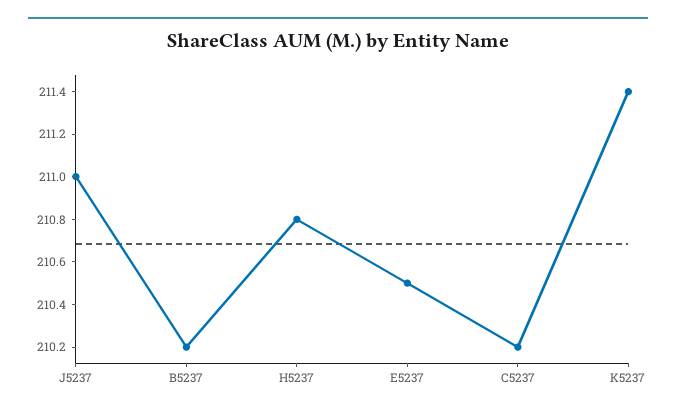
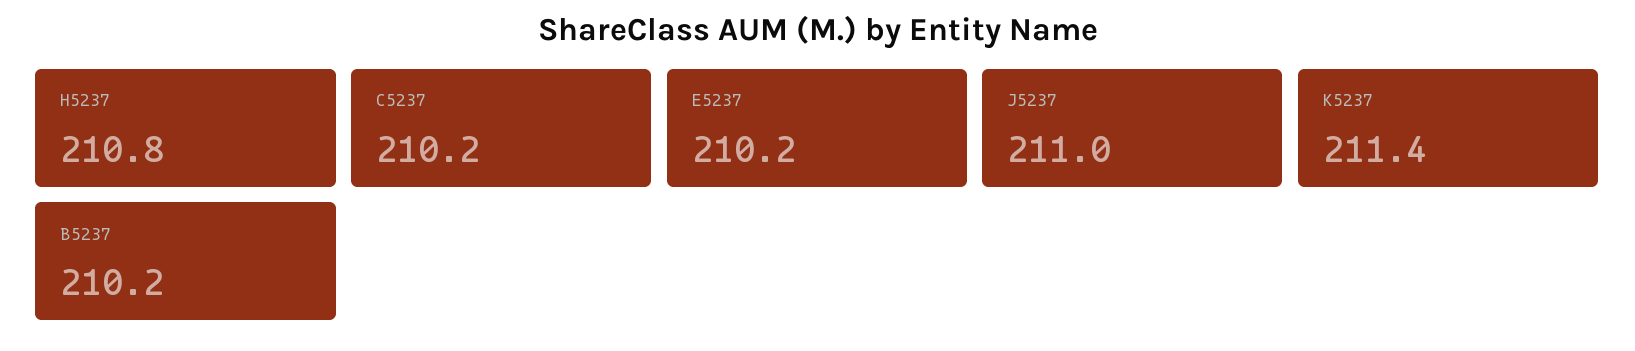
E5237: 210.5 -> 210.2

